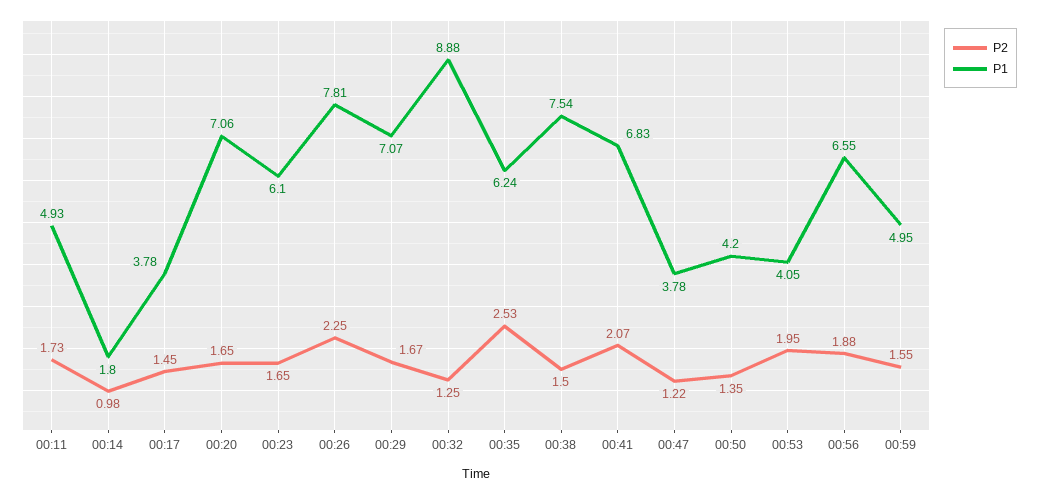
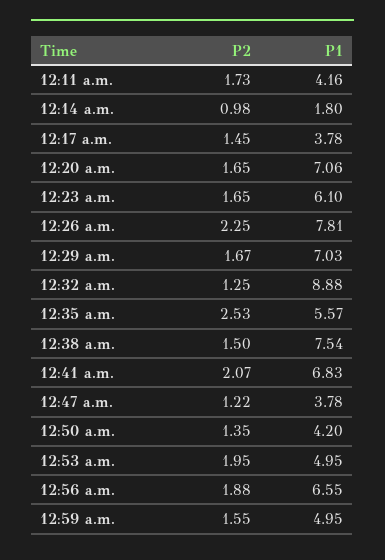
P1, 00:11: 4.93 -> 4.16
P1, 00:29: 7.07 -> 7.03
P1, 00:35: 6.24 -> 5.57
P1, 00:53: 4.05 -> 4.95

